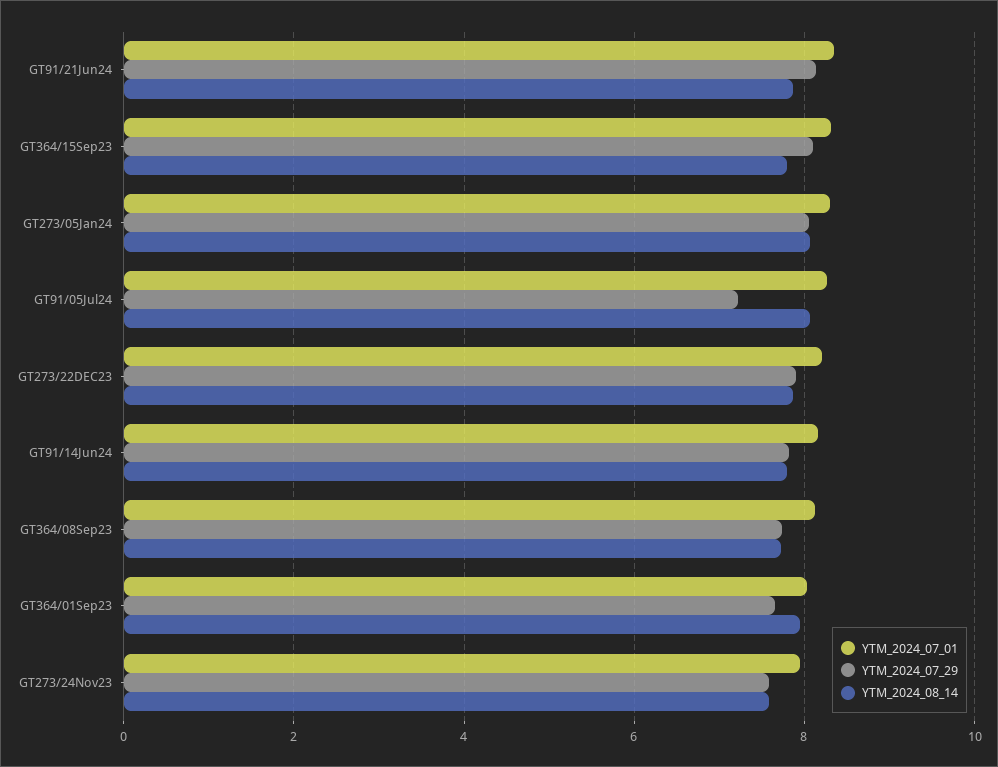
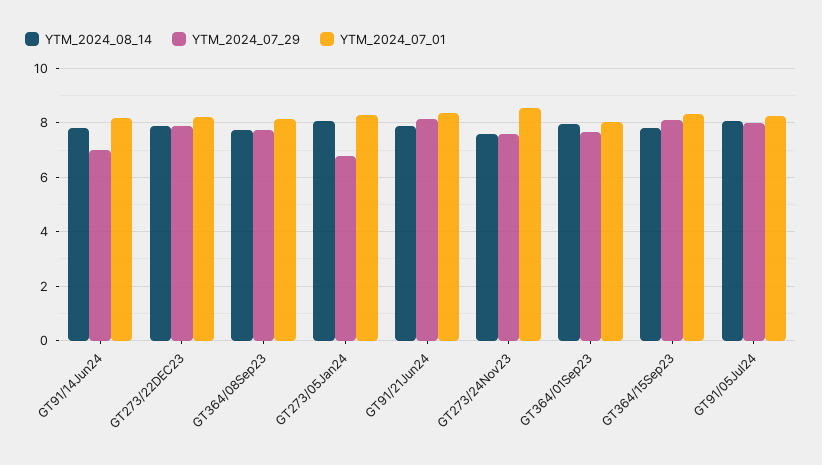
YTM_2024_07_29, GT273/05Jan24: 8 -> 6.75
YTM_2024_07_29, GT91/05Jul24: 7.2 -> 8
YTM_2024_07_29, GT91/14Jun24: 7.8 -> 7
YTM_2024_07_01, GT273/24Nov23: 8 -> 8.5

